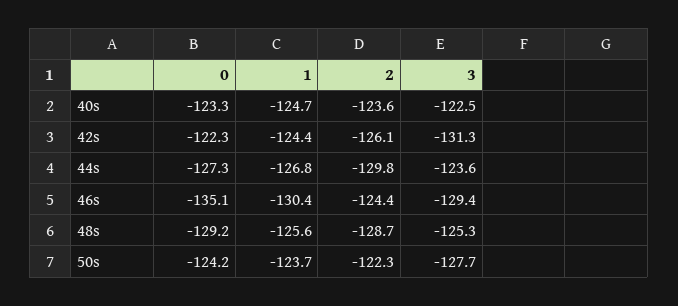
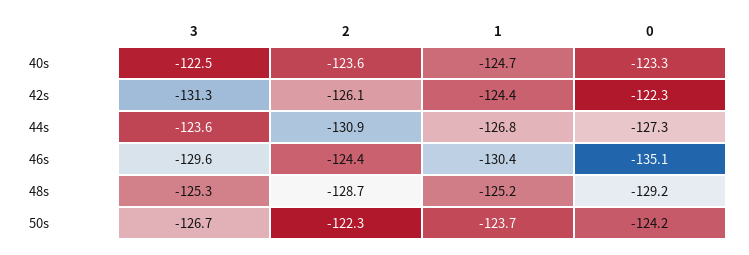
2, 44s: -129.8 -> -130.9
3, 46s: -129.4 -> -129.6
1, 48s: -125.6 -> -125.2
3, 50s: -127.7 -> -126.7

